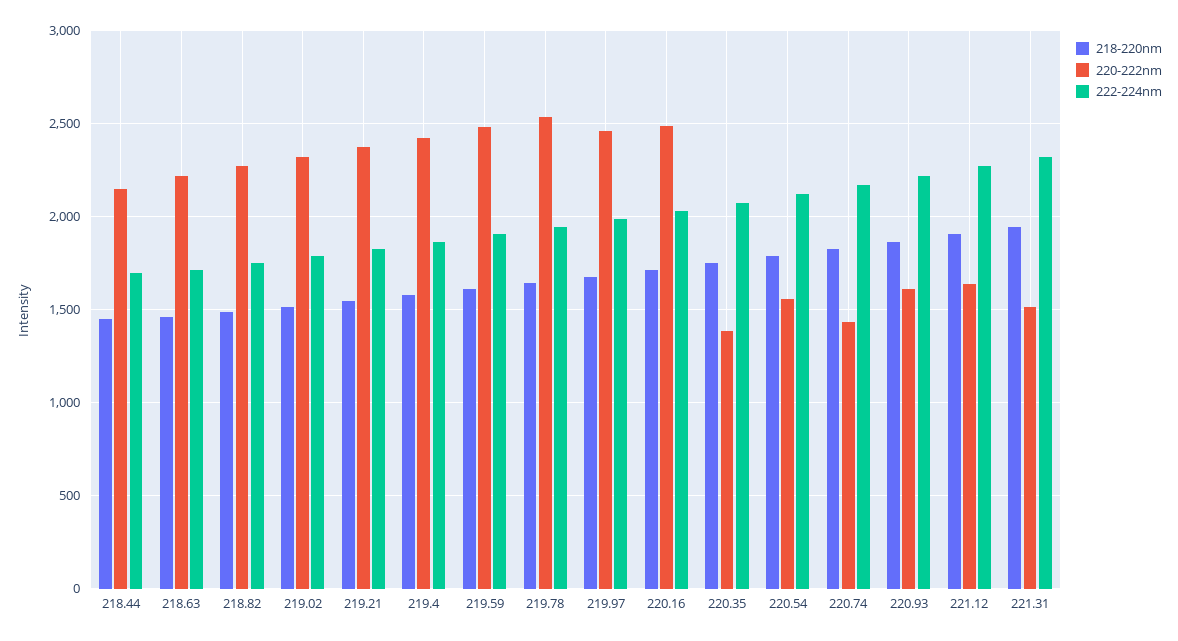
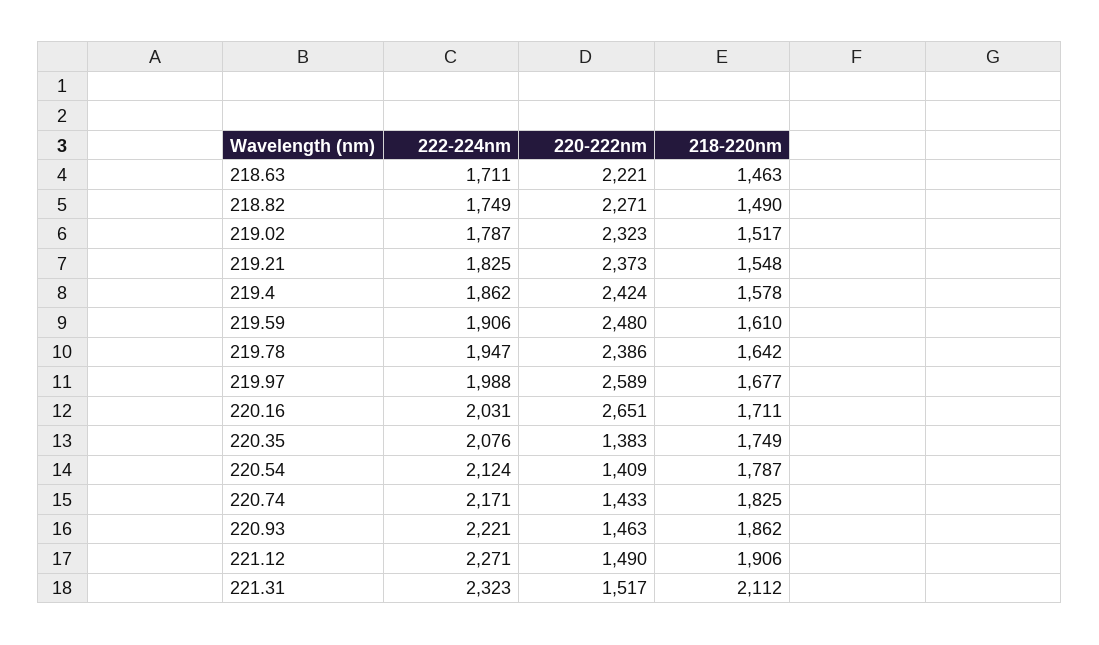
218-220nm, 218.44: 1450 -> none
220-222nm, 218.44: 2150 -> none
222-224nm, 218.44: 1700 -> none
220-222nm, 219.78: 2550 -> 2386
220-222nm, 219.97: 2450 -> 2589
220-222nm, 220.16: 2500 -> 2651
220-222nm, 220.54: 1550 -> 1409
220-222nm, 220.93: 1600 -> 1463
220-222nm, 221.12: 1650 -> 1490
218-220nm, 221.31: 1950 -> 2112

